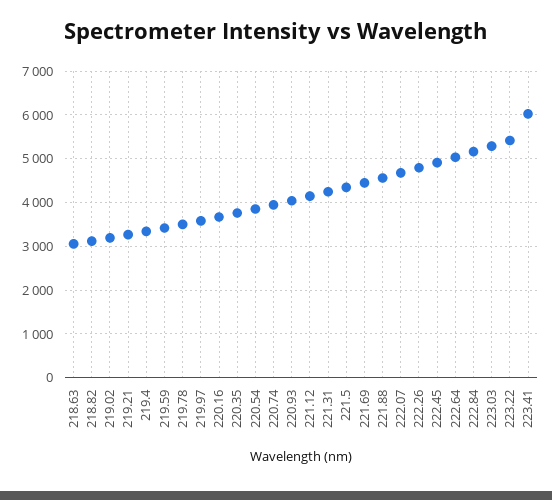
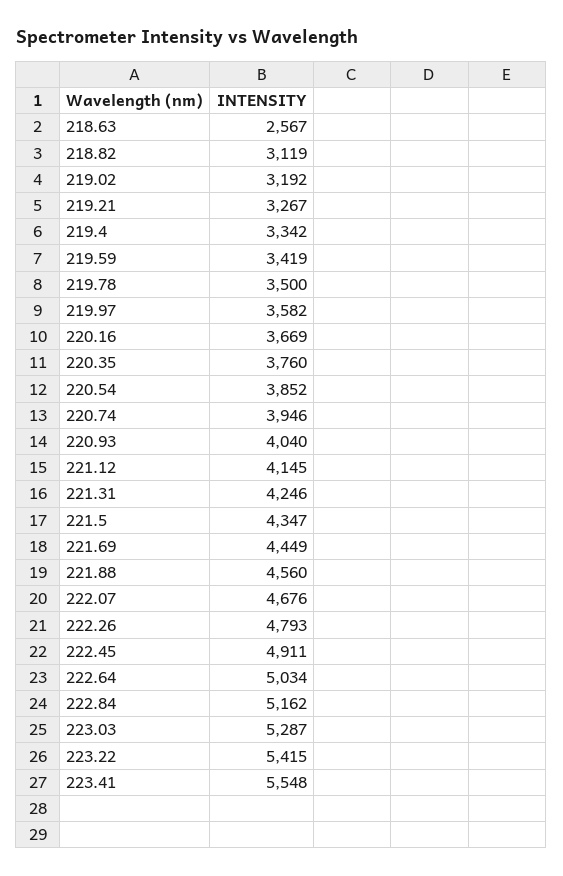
218.63: 3000 -> 2567
223.41: 6000 -> 5548

